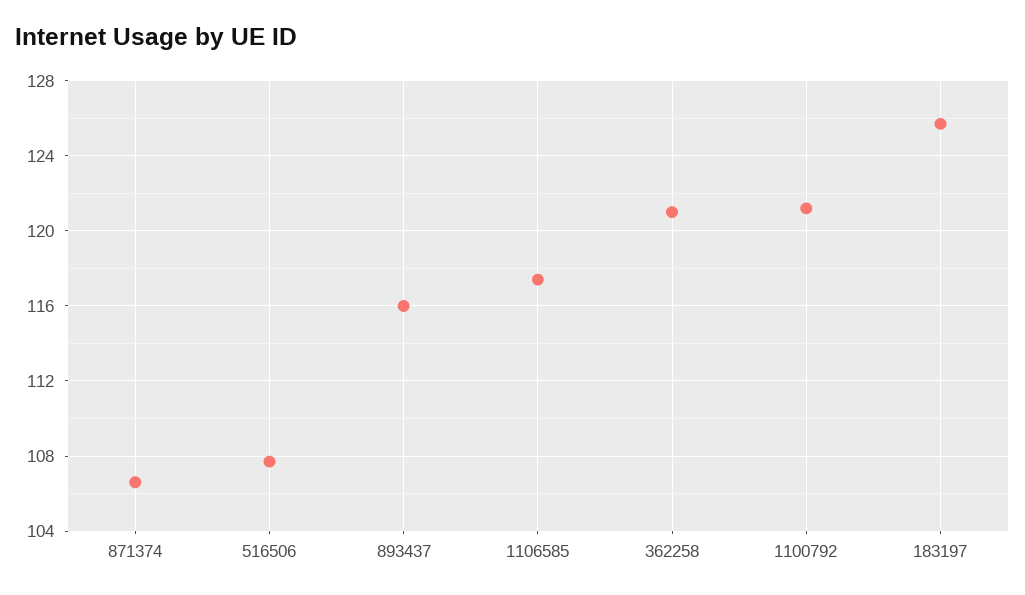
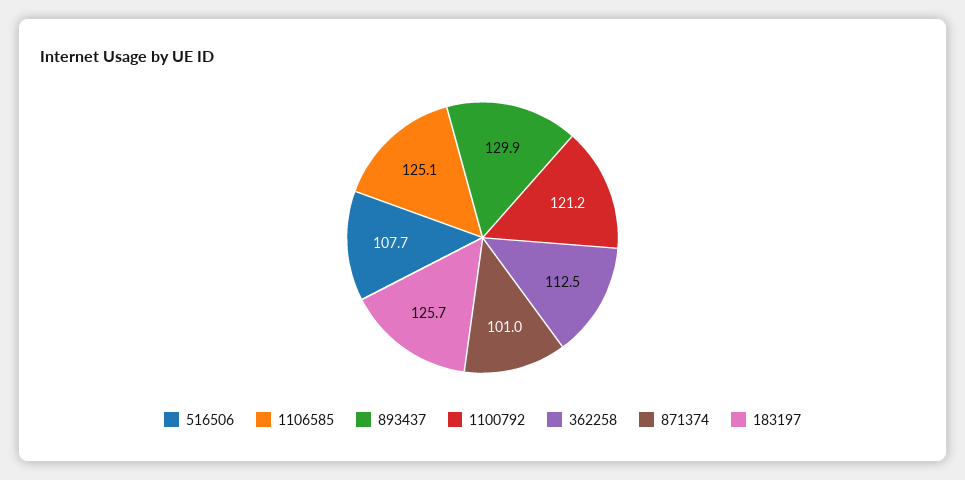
871374: 106.5 -> 101
893437: 116 -> 129.9
1106585: 117.5 -> 125.1
362258: 121 -> 112.5

